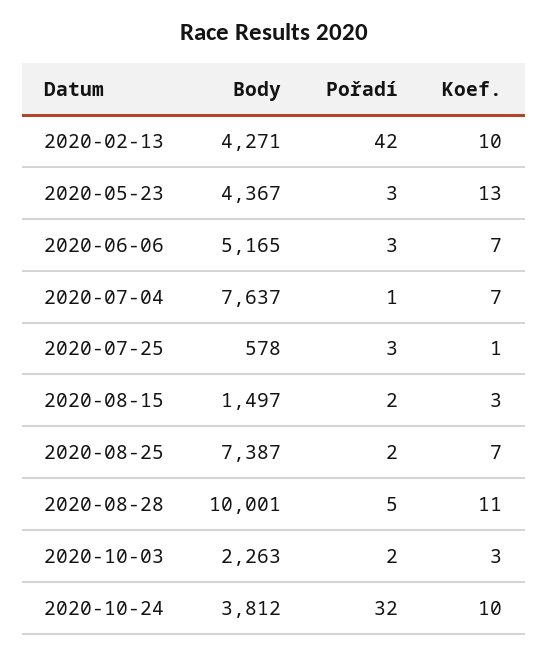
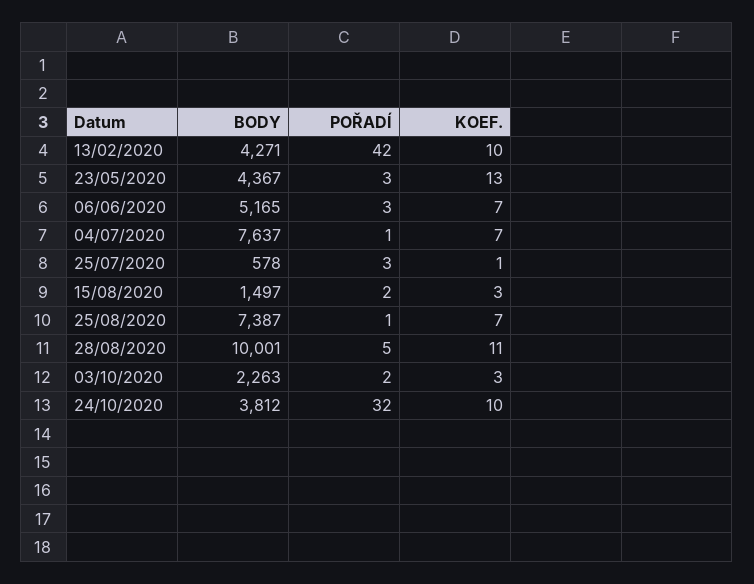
Pořadí, 2020-08-25: 2 -> 1

